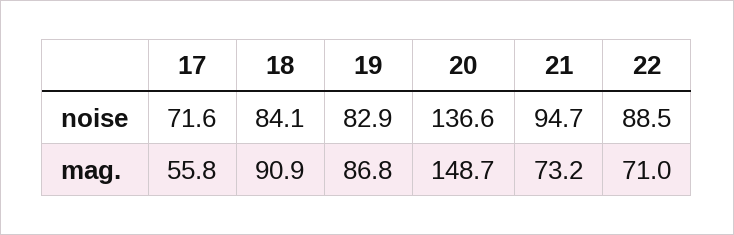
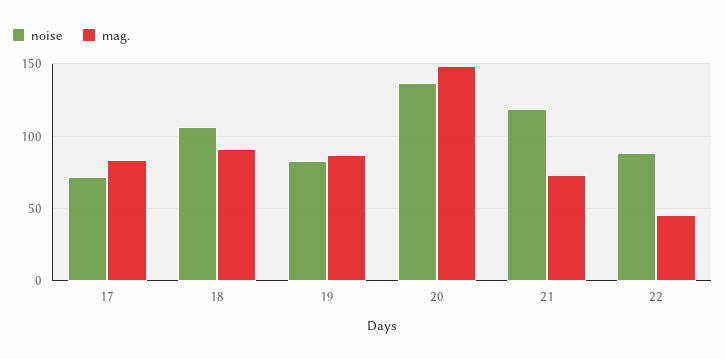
noise, 18: 84.1 -> 105
noise, 21: 94.7 -> 120
mag., 17: 55.8 -> 85
mag., 22: 71 -> 45

